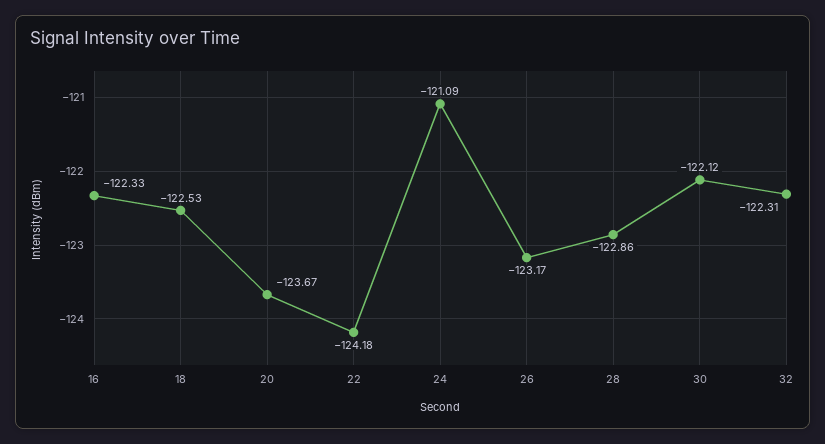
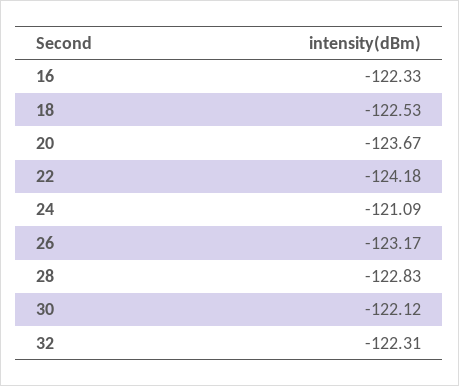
28: -122.86 -> -122.83

